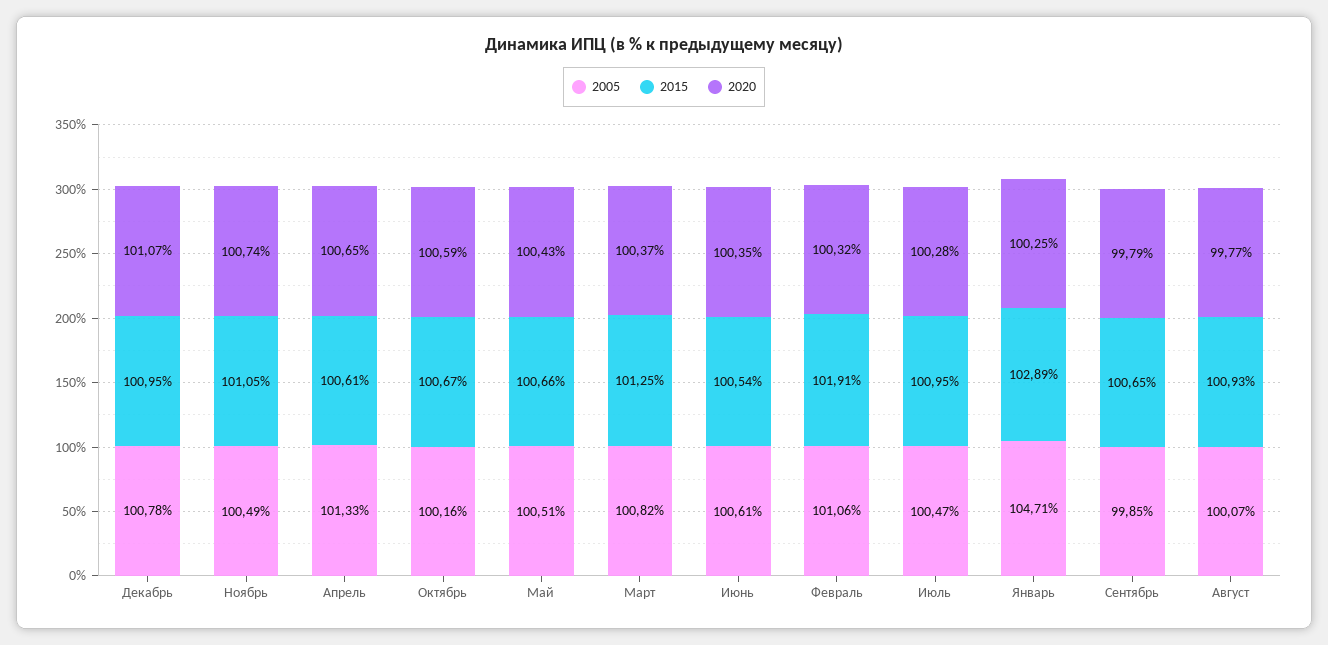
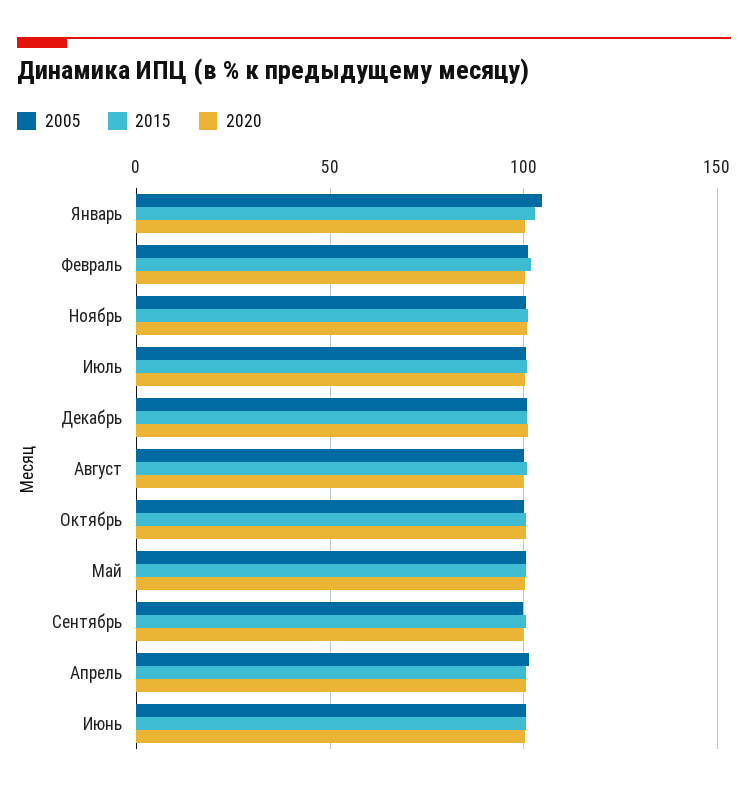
2005, Март: 100.82 -> none
2015, Март: 101.25 -> none
2020, Март: 100.37 -> none

